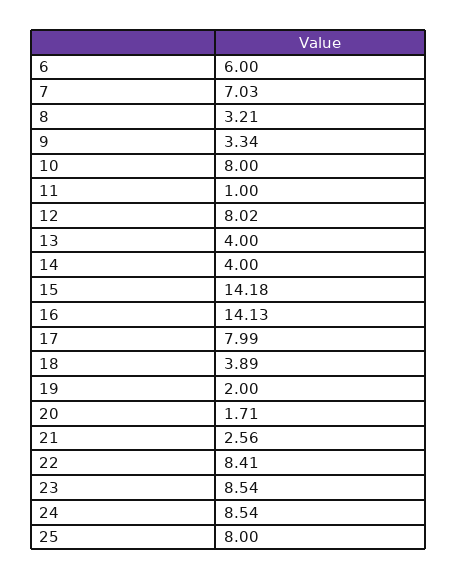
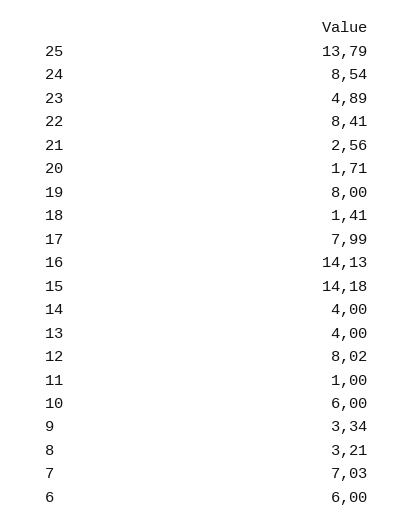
10: 8 -> 6
18: 3.89 -> 1.41
19: 2 -> 8
23: 8.54 -> 4.89
25: 8 -> 13.79

